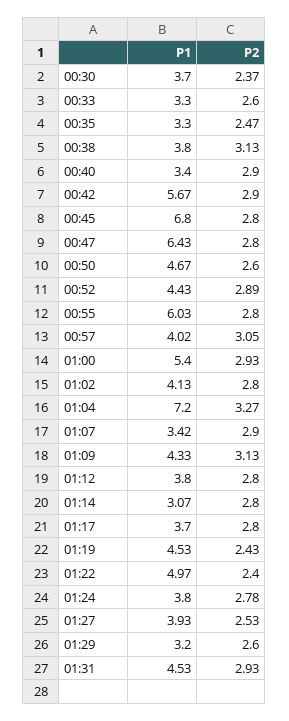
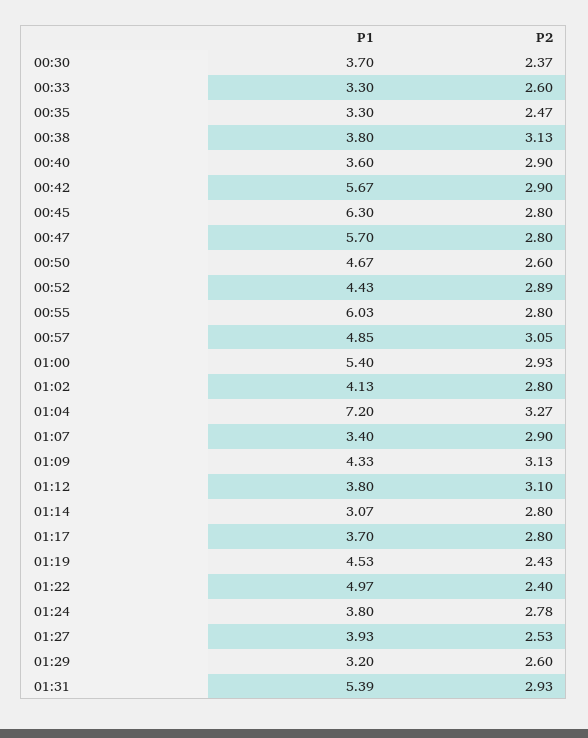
P1, 00:40: 3.4 -> 3.6
P1, 00:45: 6.8 -> 6.3
P1, 00:47: 6.43 -> 5.7
P1, 00:57: 4.02 -> 4.85
P1, 01:07: 3.42 -> 3.4
P2, 01:12: 2.8 -> 3.1
P1, 01:31: 4.53 -> 5.39

